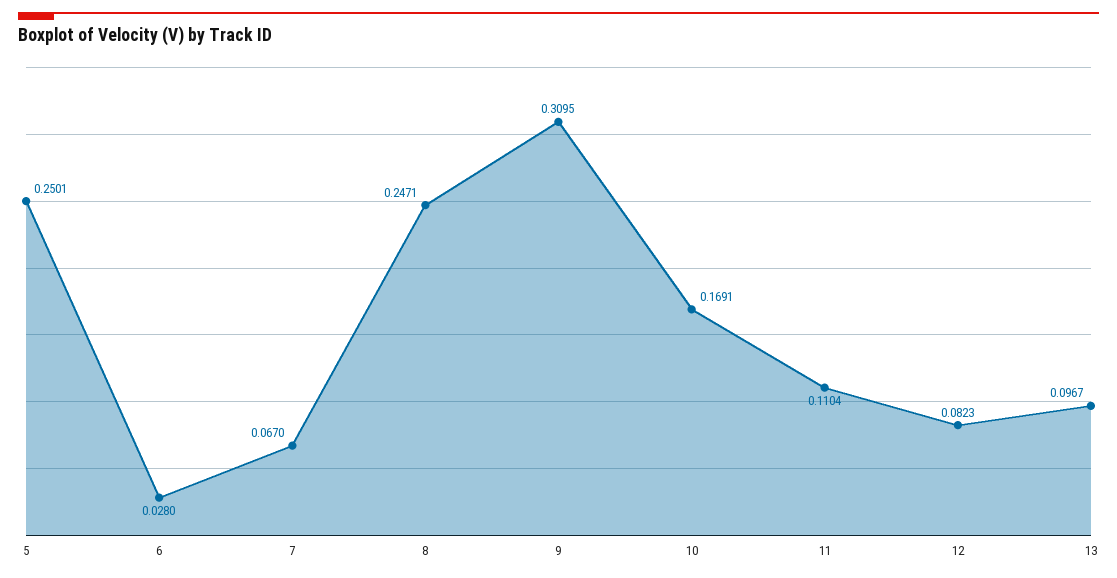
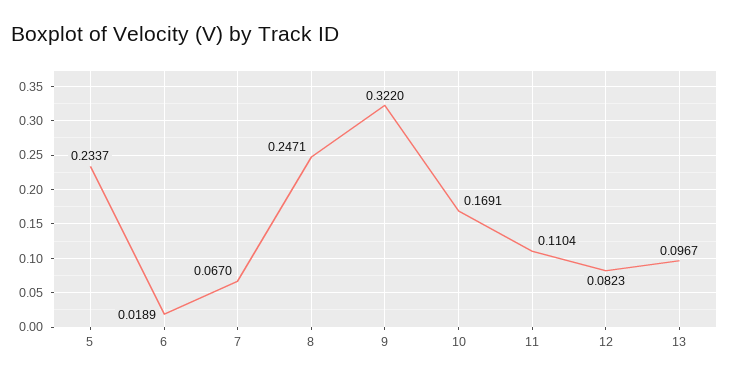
5: 0.2501 -> 0.2337
6: 0.028 -> 0.0189
9: 0.3095 -> 0.322

